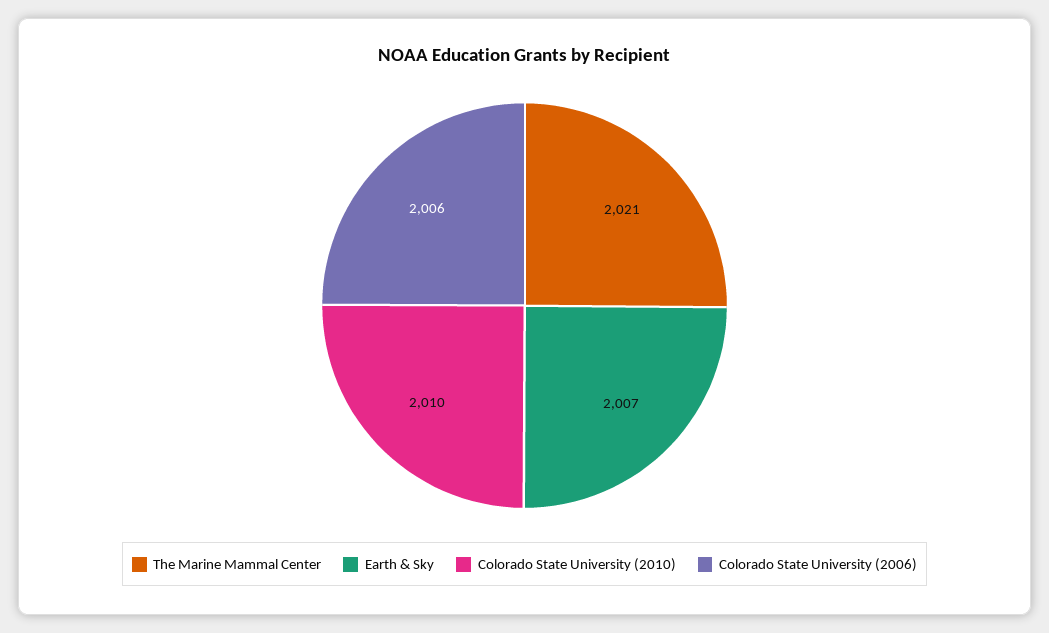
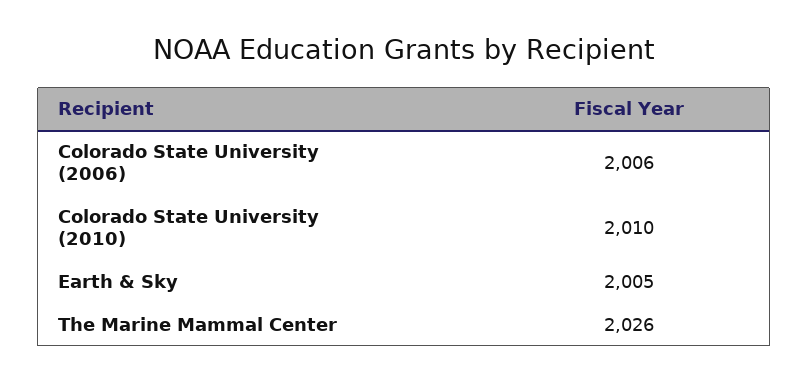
The Marine Mammal Center: 2021 -> 2026
Earth & Sky: 2007 -> 2005

